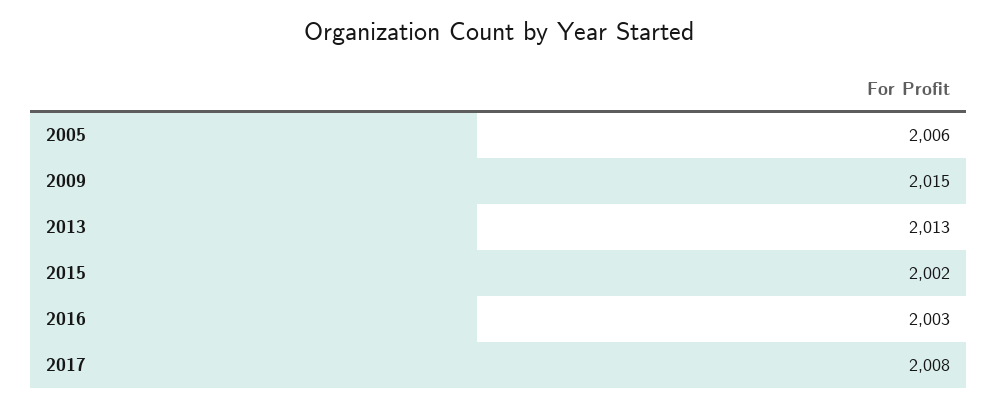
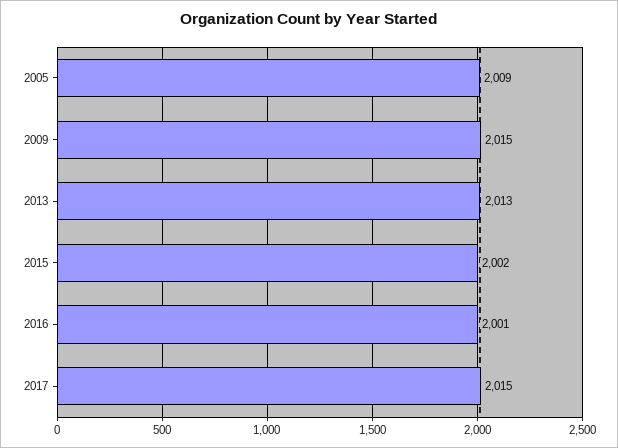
2005: 2006 -> 2009
2016: 2003 -> 2001
2017: 2008 -> 2015

